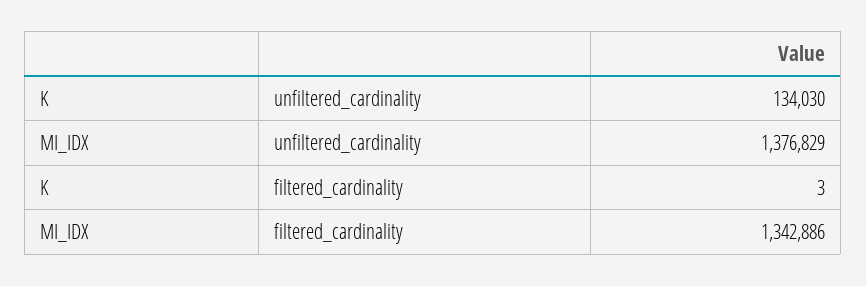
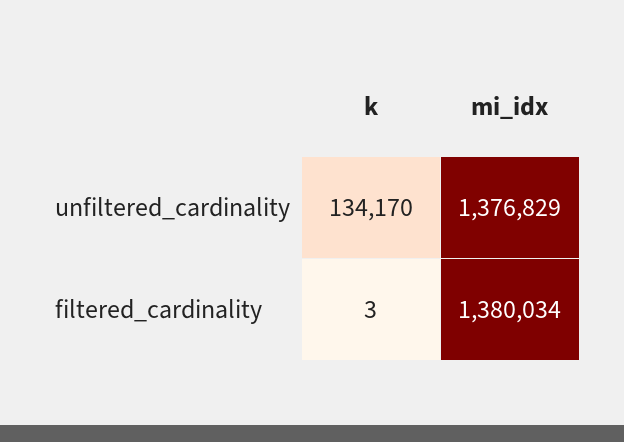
K, unfiltered_cardinality: 134030 -> 134170
MI_IDX, filtered_cardinality: 1342886 -> 1380034

